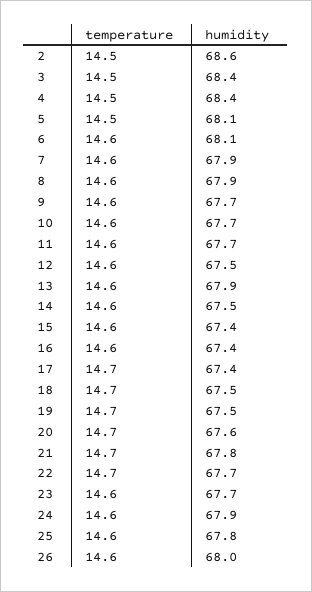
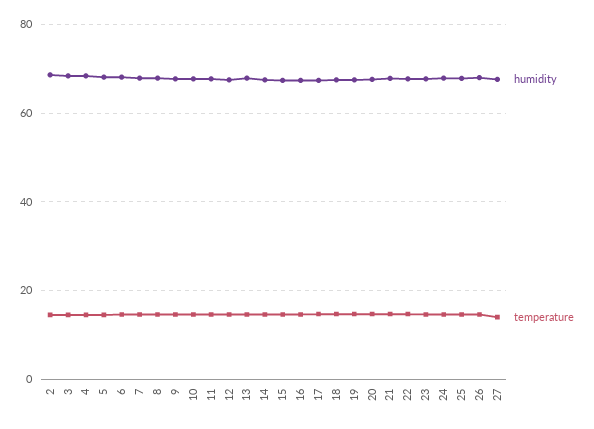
humidity, 27: none -> 68
temperature, 27: none -> 14

